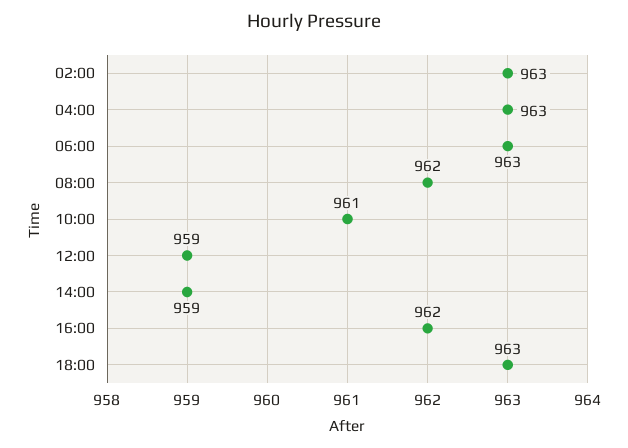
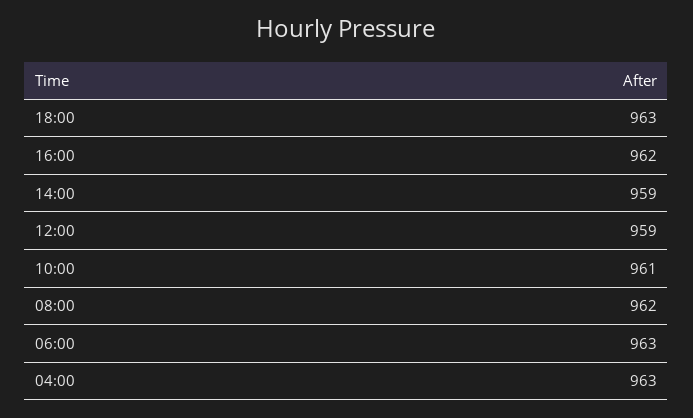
02:00: 963 -> none

